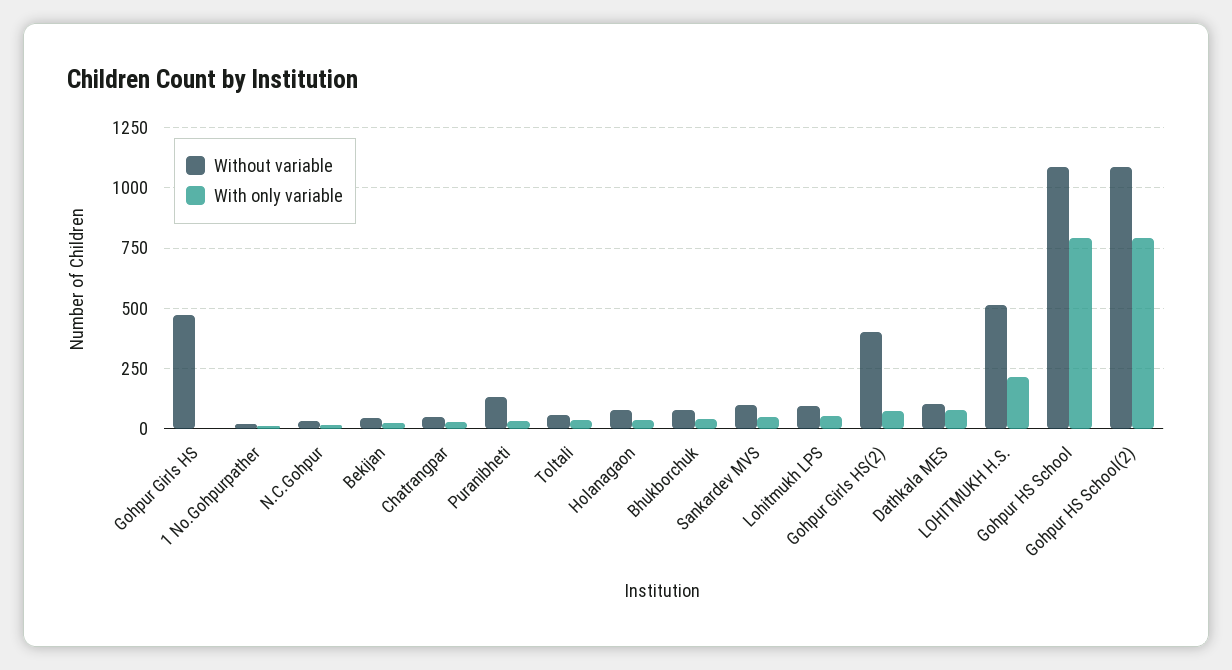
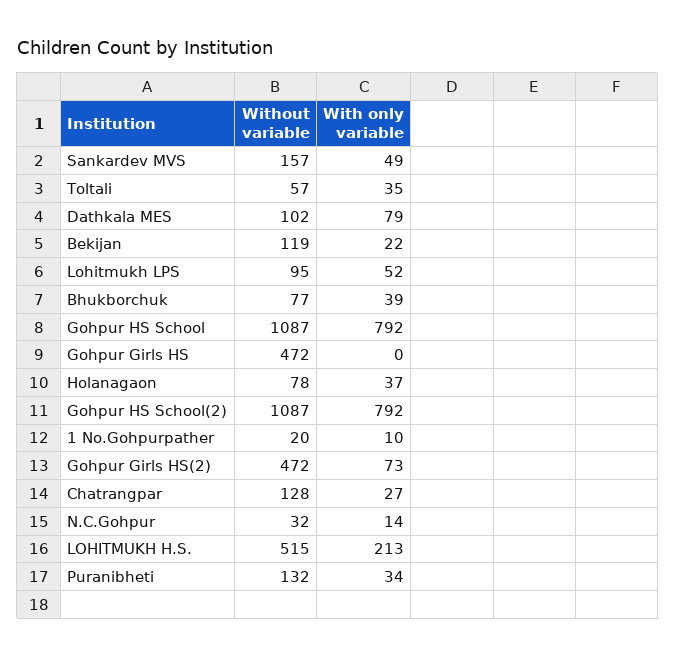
Without variable, Bekijan: 50 -> 119
Without variable, Chatrangpar: 50 -> 128
Without variable, Sankardev MVS: 100 -> 157
Without variable, Gohpur Girls HS(2): 400 -> 472

